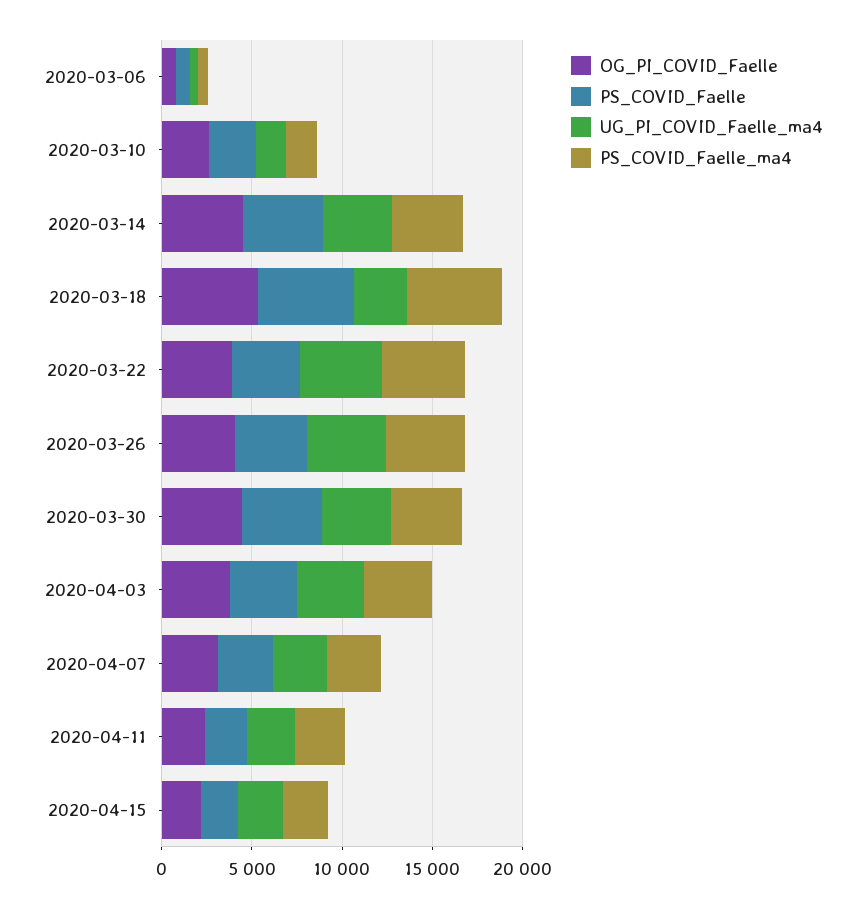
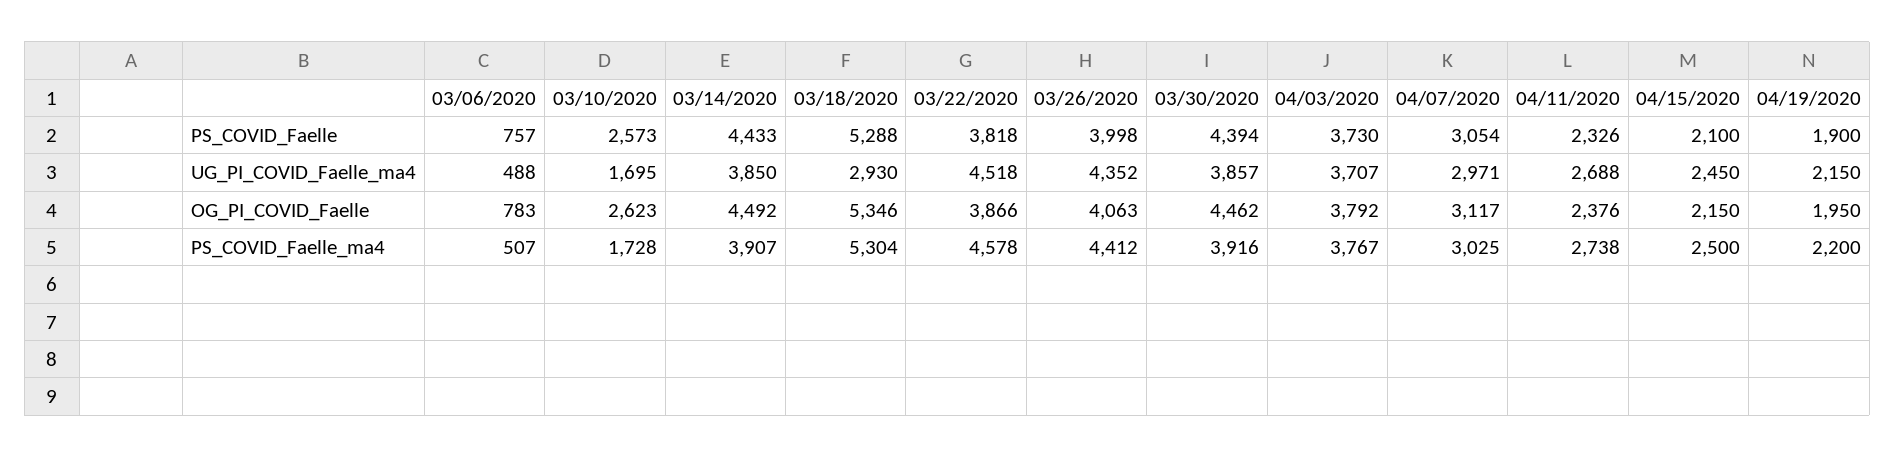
PS_COVID_Faelle, 04/19/2020: none -> 1900
UG_PI_COVID_Faelle_ma4, 04/19/2020: none -> 2150
OG_PI_COVID_Faelle, 04/19/2020: none -> 1950
PS_COVID_Faelle_ma4, 04/19/2020: none -> 2200

